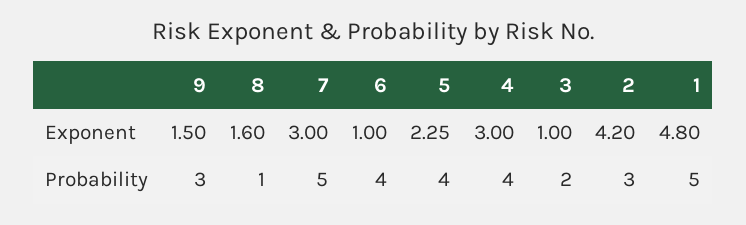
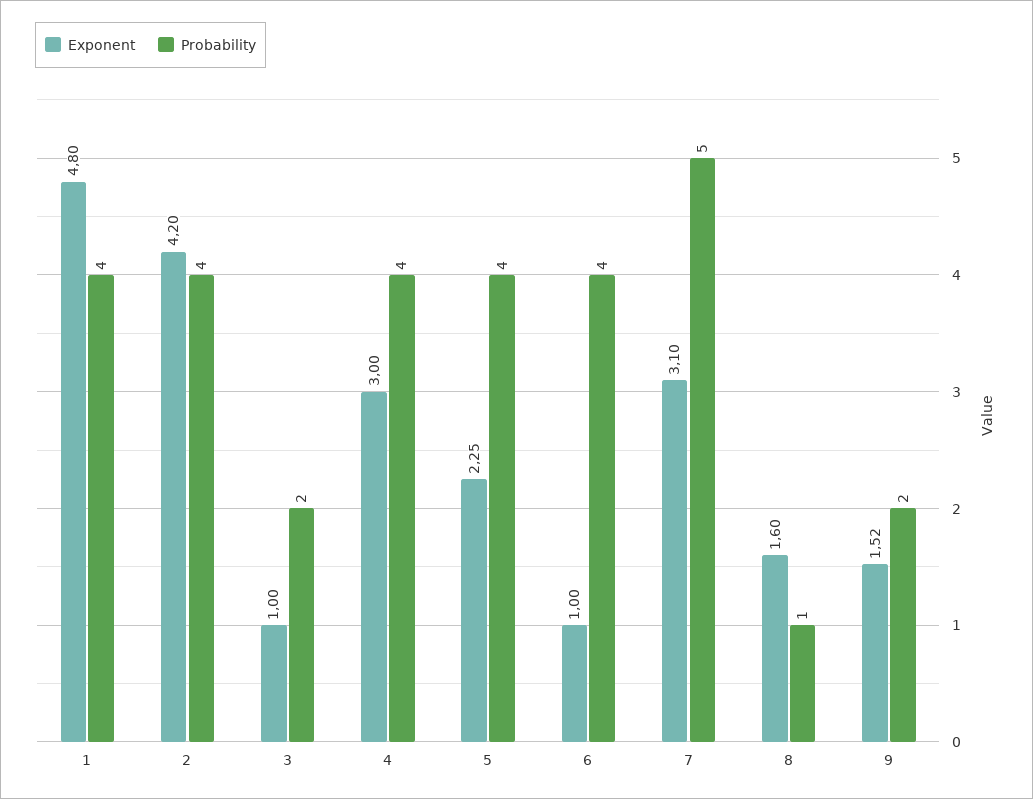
Exponent, 9: 1.5 -> 1.52
Exponent, 7: 3 -> 3.1
Probability, 9: 3 -> 2
Probability, 2: 3 -> 4
Probability, 1: 5 -> 4

